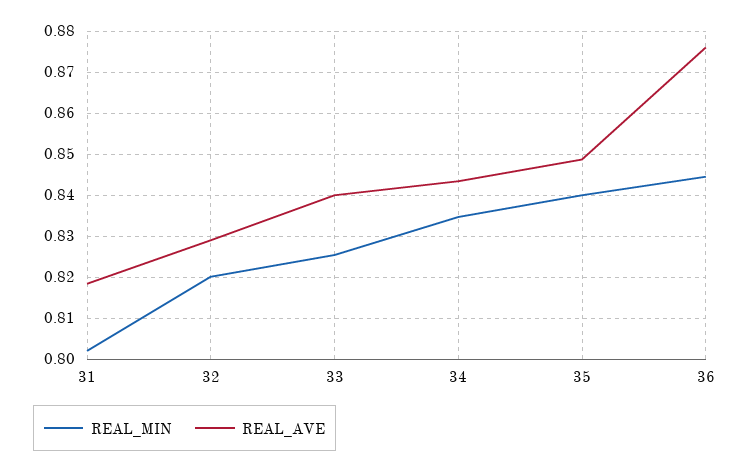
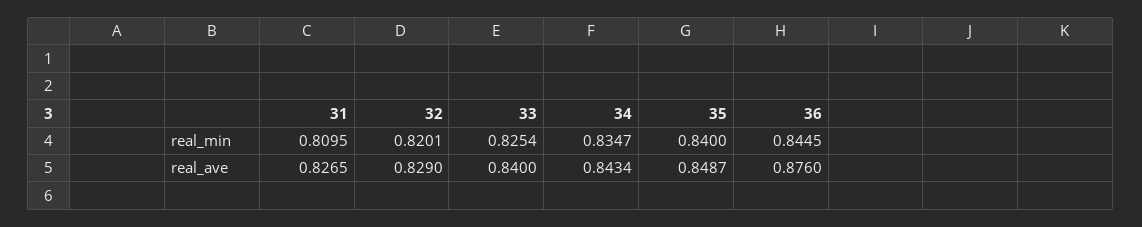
REAL_MIN, 31: 0.802 -> 0.8095
REAL_AVE, 31: 0.818 -> 0.8265

